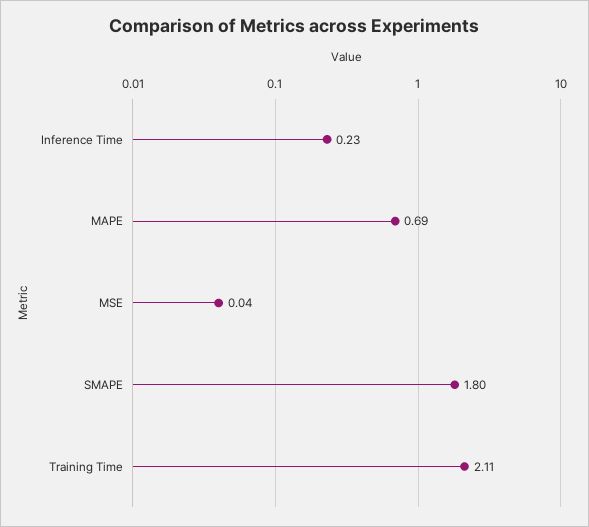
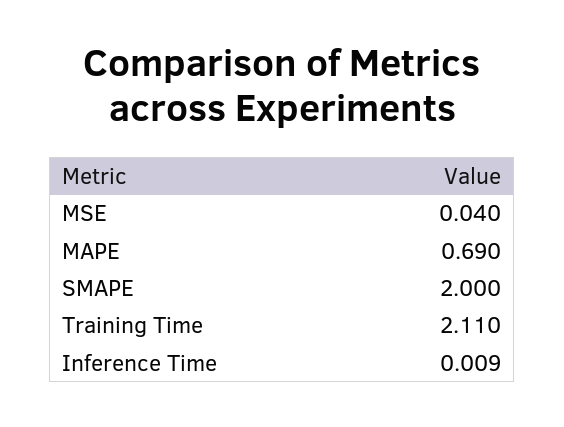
Inference Time: 0.23 -> 0.009
SMAPE: 1.8 -> 2

